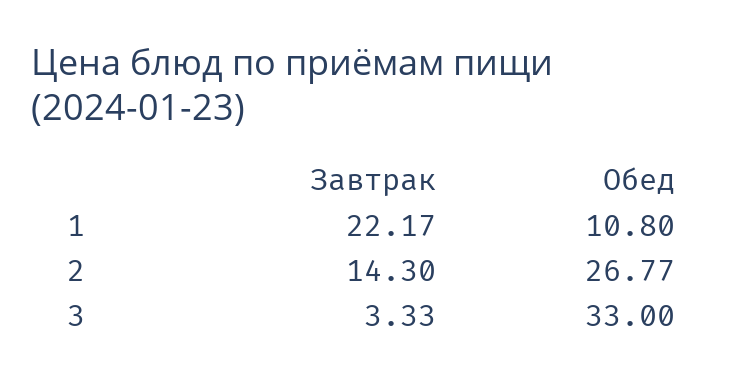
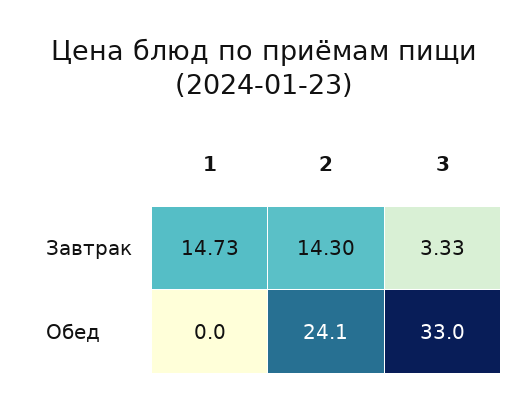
Завтрак, 1: 22.17 -> 14.73
Обед, 1: 10.8 -> 0
Обед, 2: 26.77 -> 24.1

